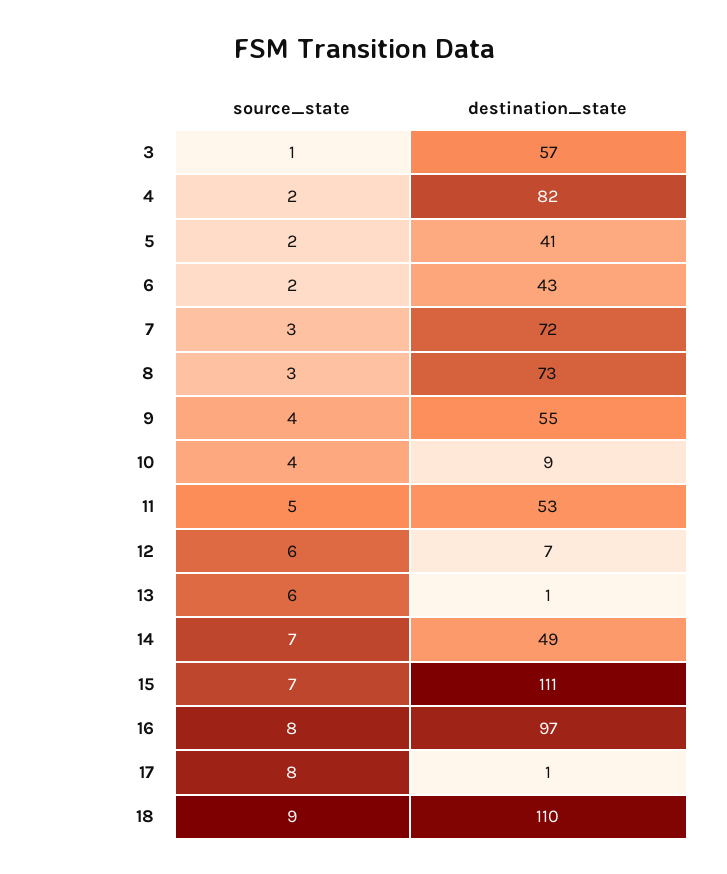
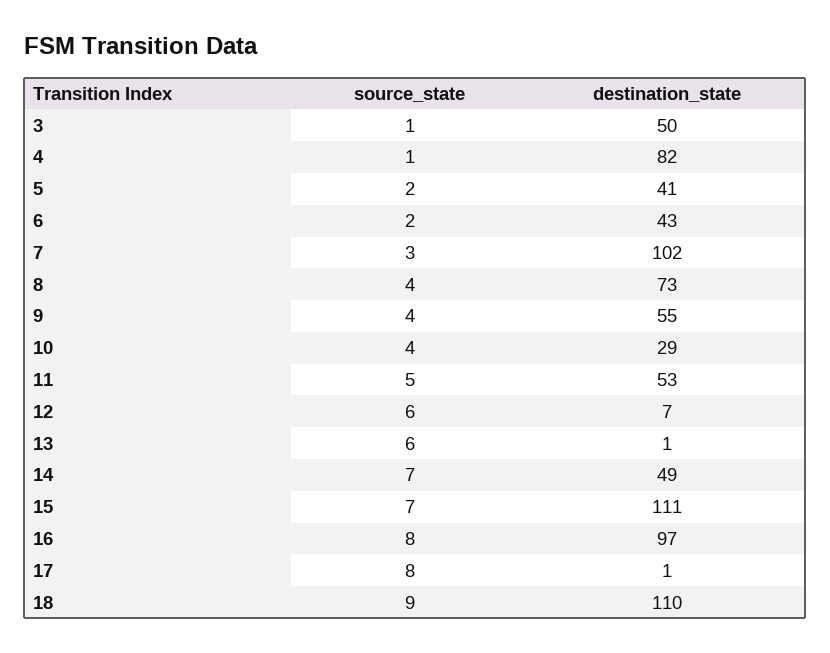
destination_state, 3: 57 -> 50
source_state, 4: 2 -> 1
destination_state, 7: 72 -> 102
source_state, 8: 3 -> 4
destination_state, 10: 9 -> 29

